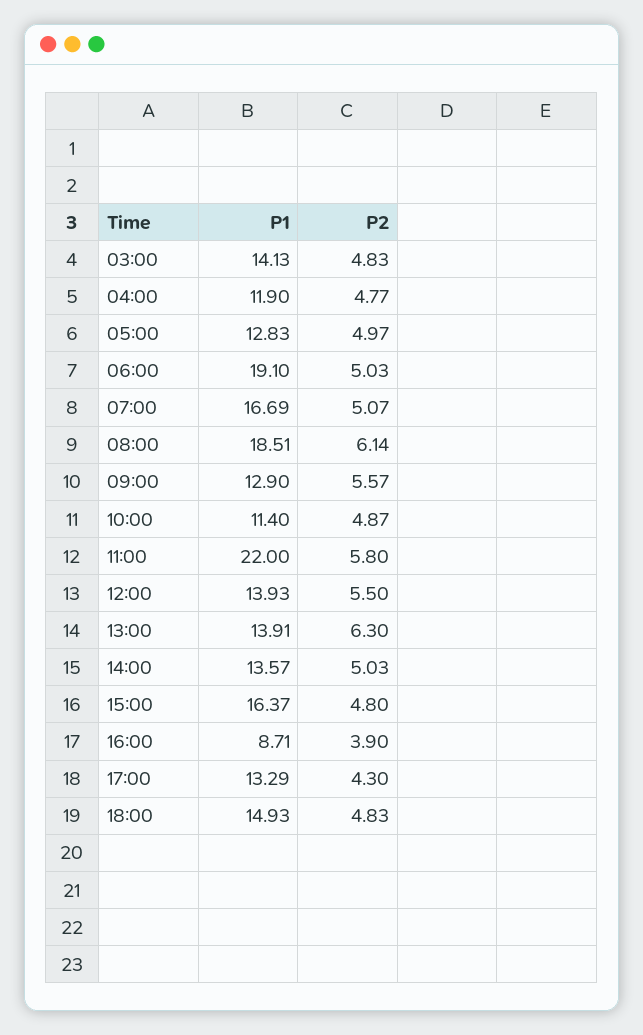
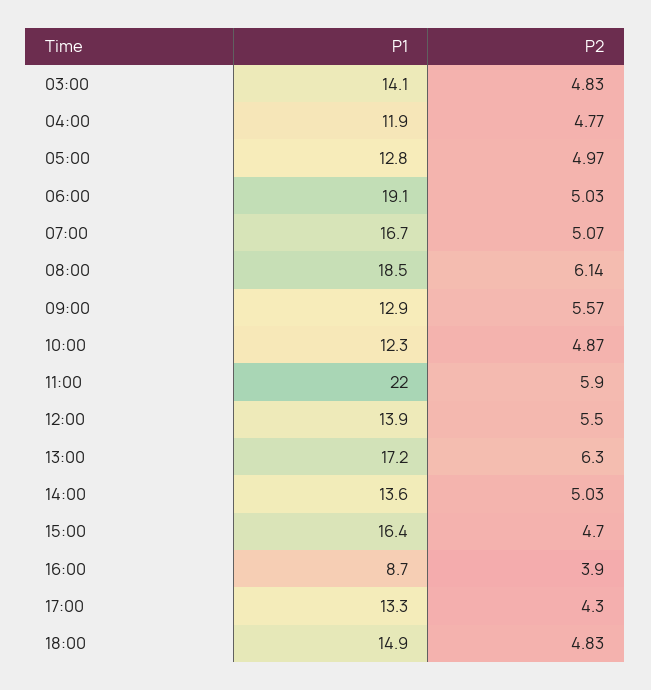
P1, 10:00: 11.4 -> 12.3
P2, 11:00: 5.8 -> 5.9
P1, 13:00: 13.91 -> 17.2
P2, 15:00: 4.8 -> 4.7

